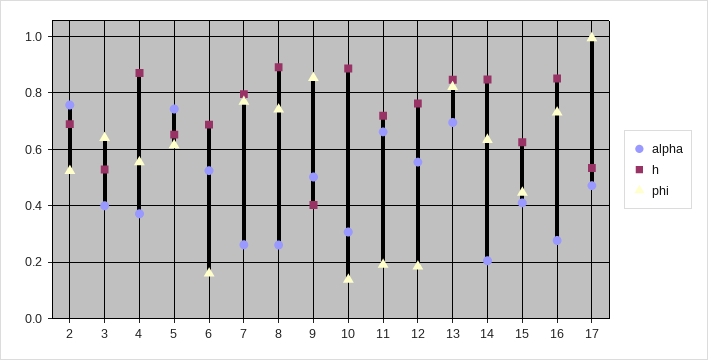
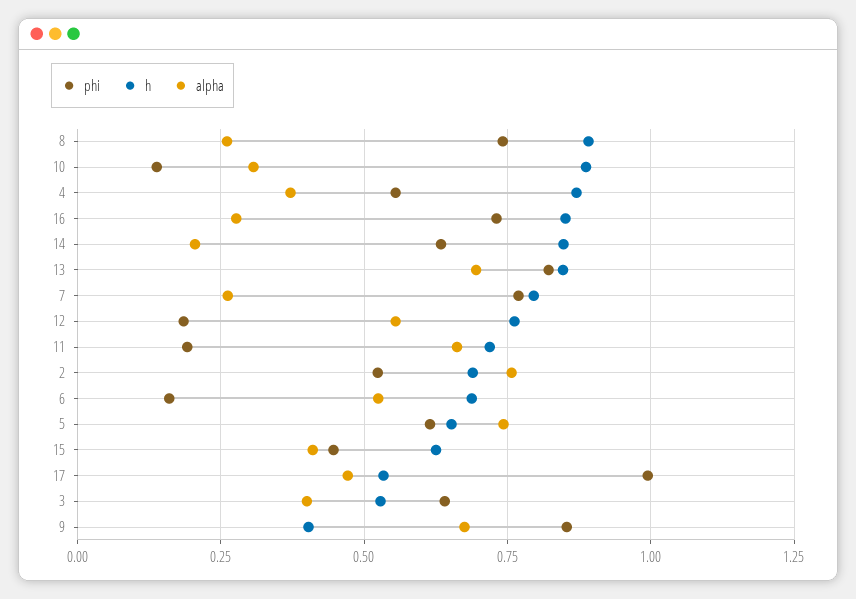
alpha, 9: 0.5 -> 0.675

